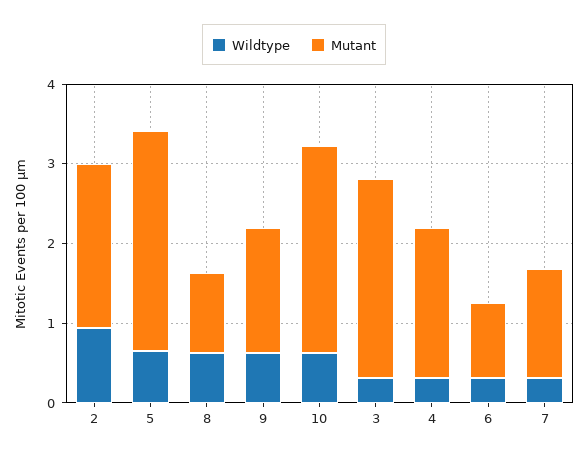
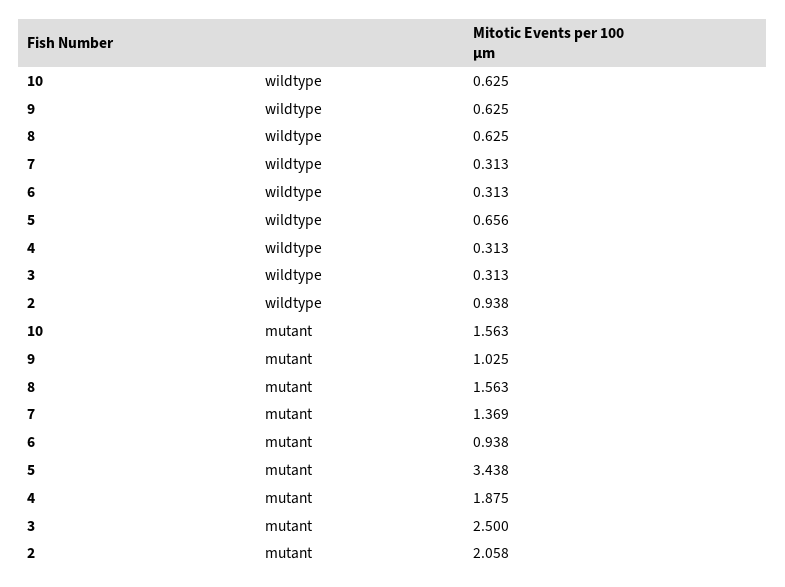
Mutant, 5: 2.8 -> 3.438
Mutant, 8: 1 -> 1.563
Mutant, 9: 1.6 -> 1.025
Mutant, 10: 2.6 -> 1.563

